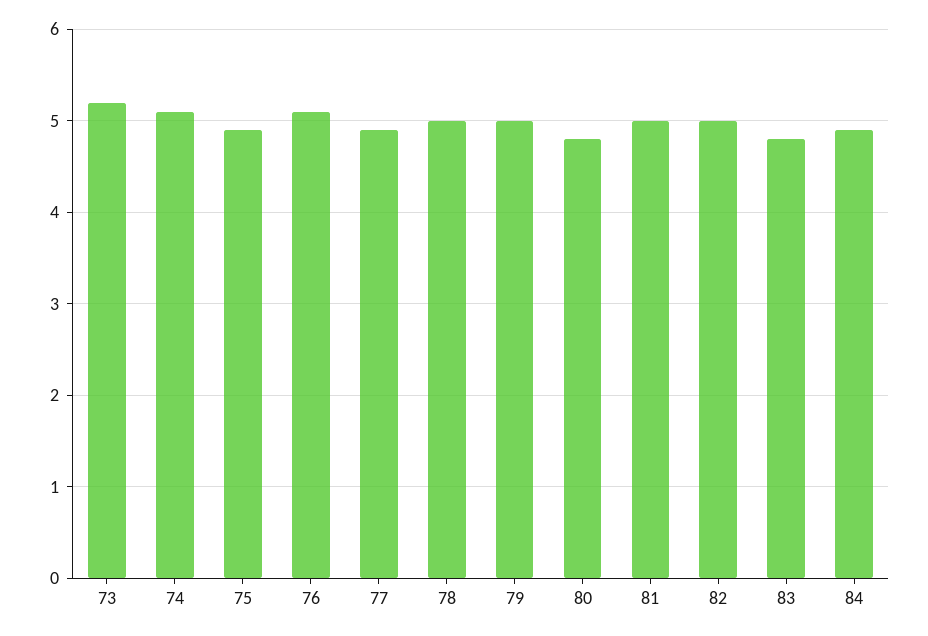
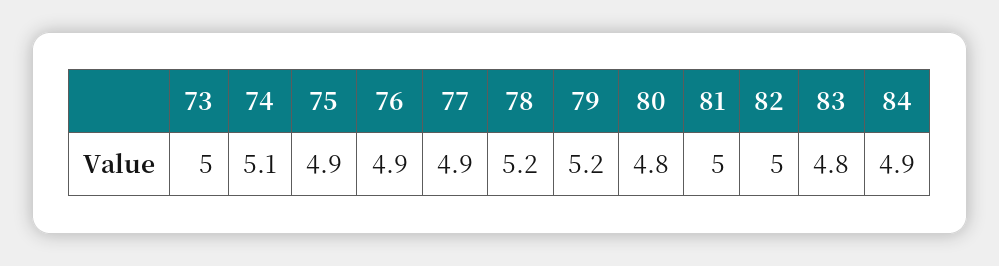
73: 5.2 -> 5
76: 5.1 -> 4.9
78: 5 -> 5.2
79: 5 -> 5.2

